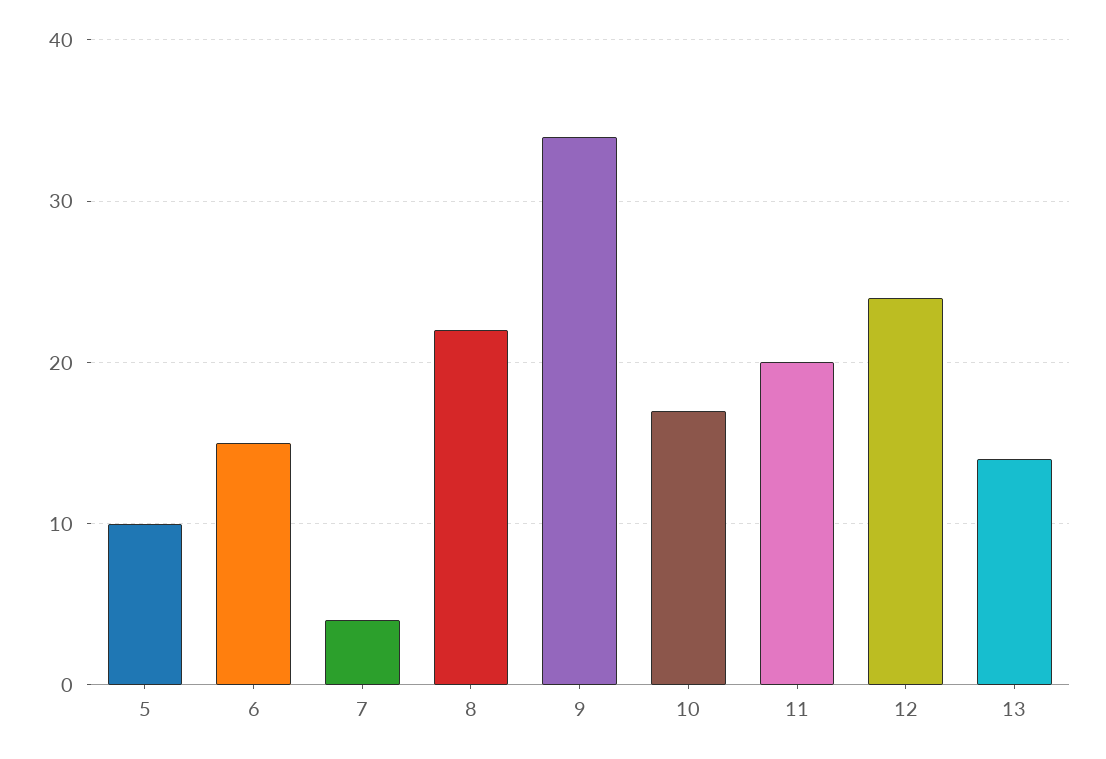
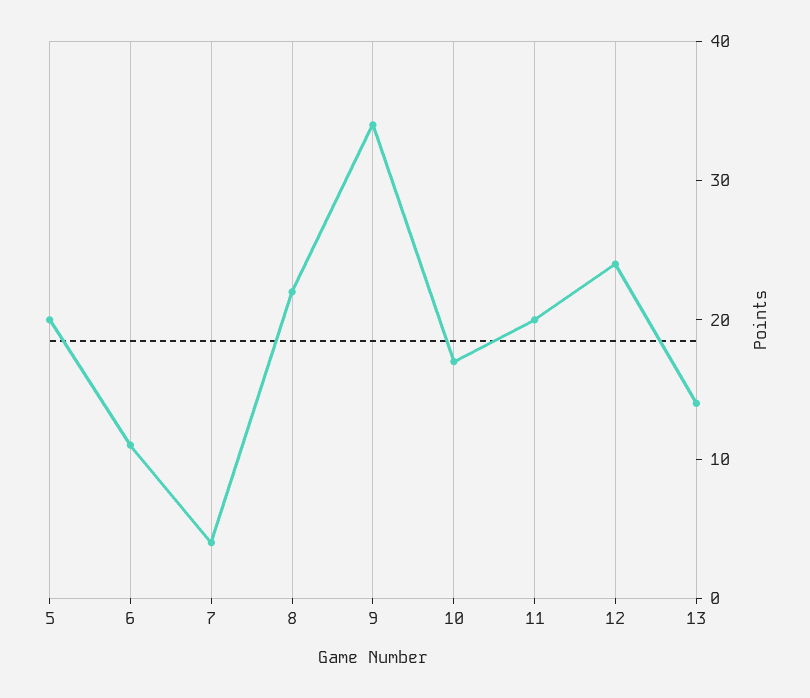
5: 10 -> 20
6: 15 -> 11

